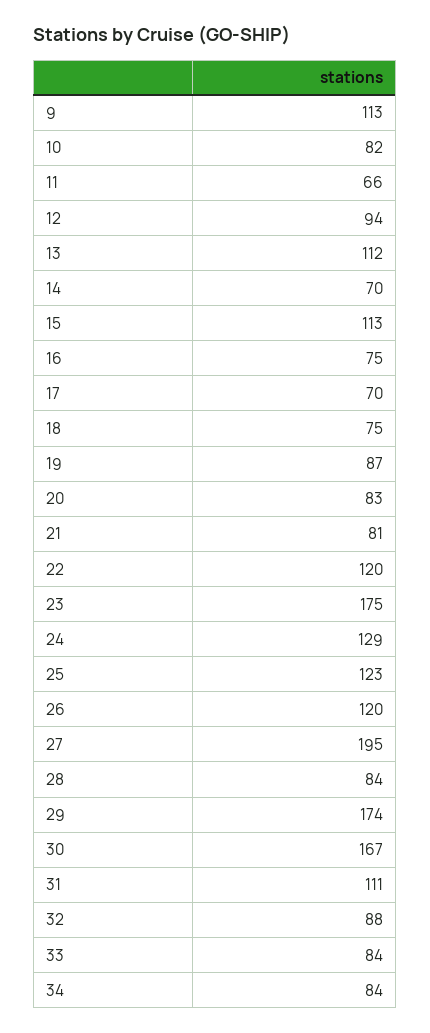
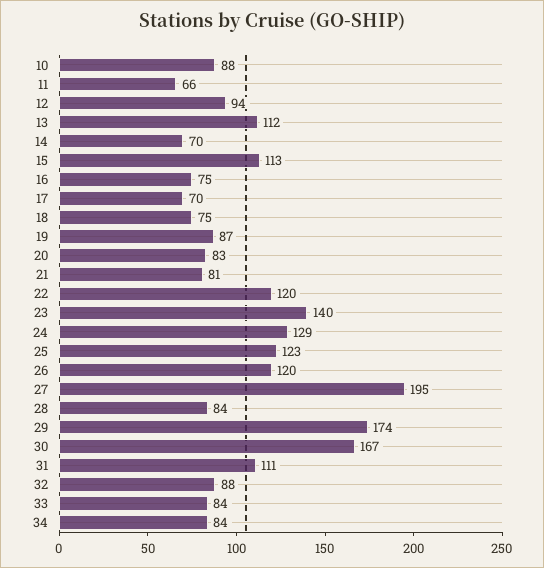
9: 113 -> none
10: 82 -> 88
23: 175 -> 140

